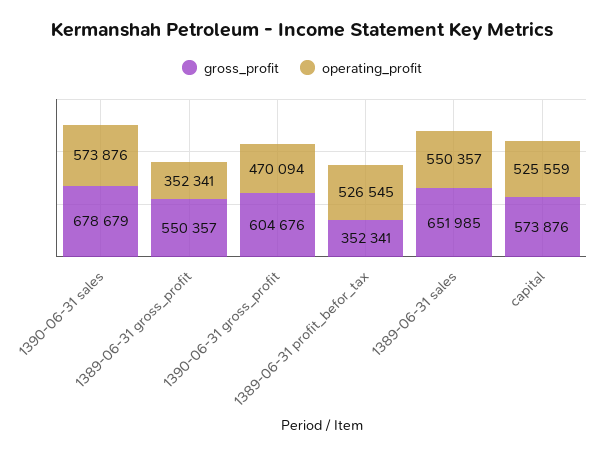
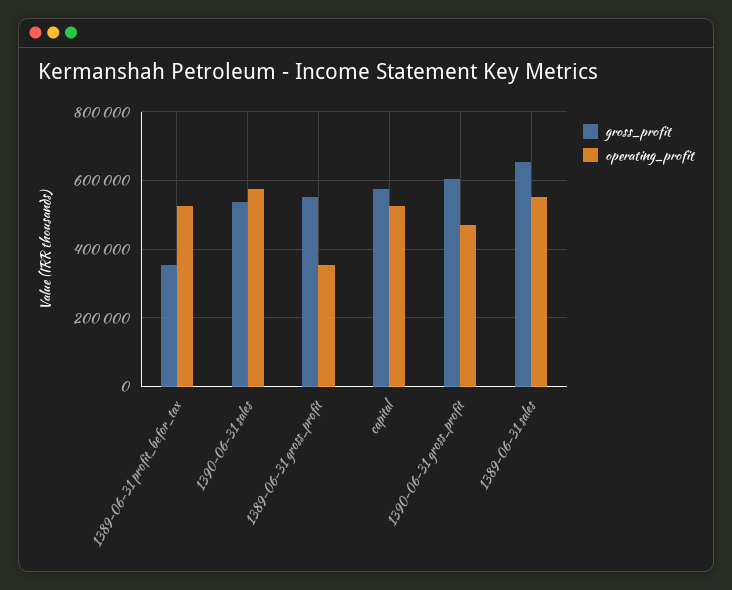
gross_profit, 1390-06-31 sales: 678679 -> 540000

